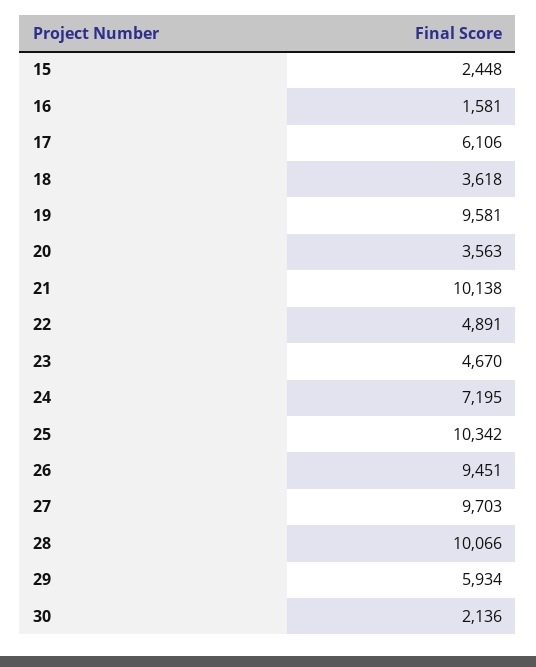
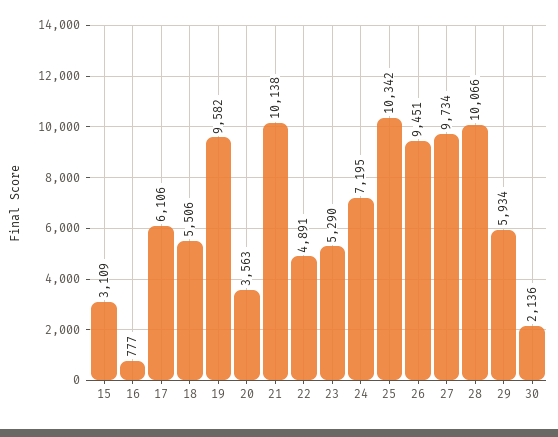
15: 2448 -> 3109
16: 1581 -> 777
18: 3618 -> 5506
19: 9581 -> 9582
23: 4670 -> 5290
27: 9703 -> 9734

